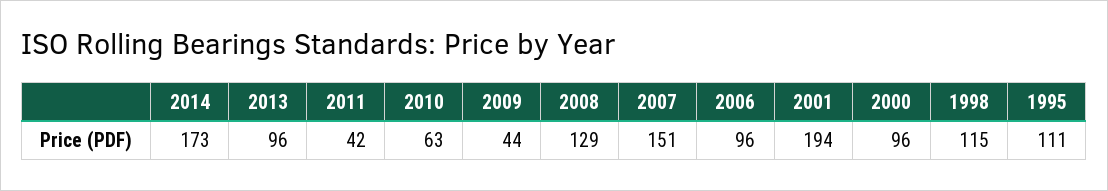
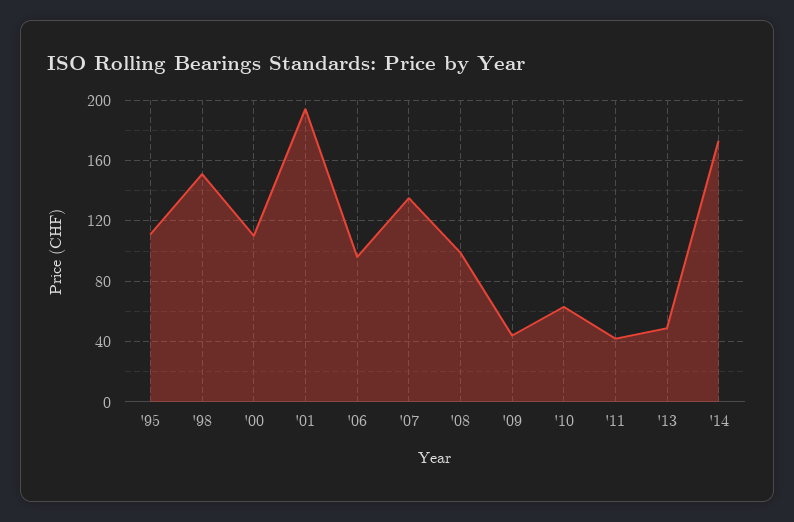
2013: 96 -> 50
2008: 129 -> 100
2007: 151 -> 135
2000: 96 -> 110
1998: 115 -> 150

